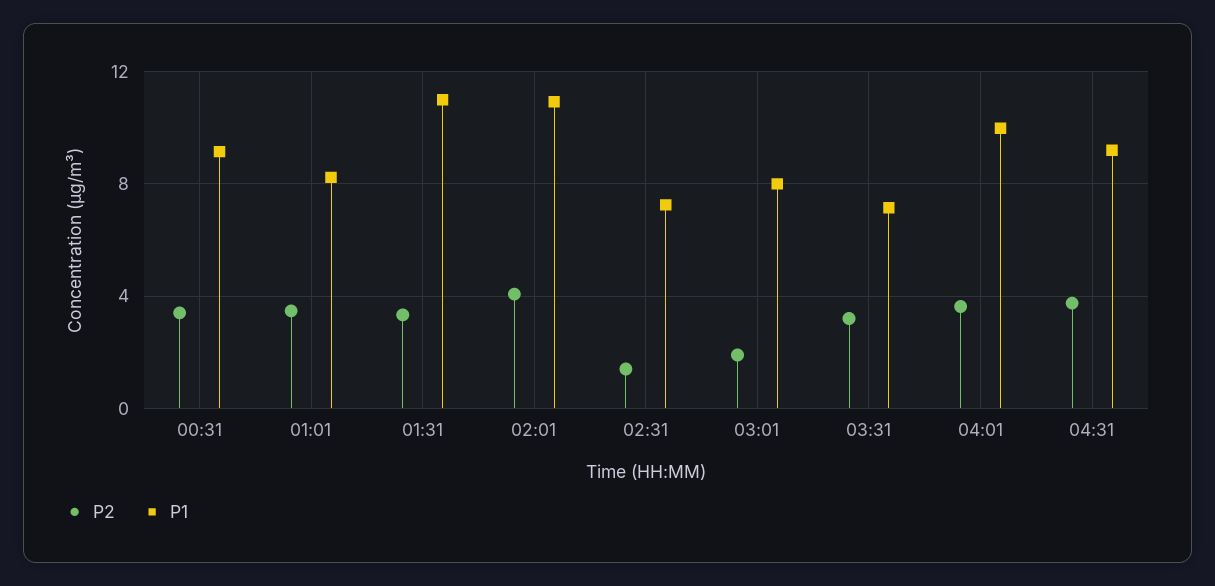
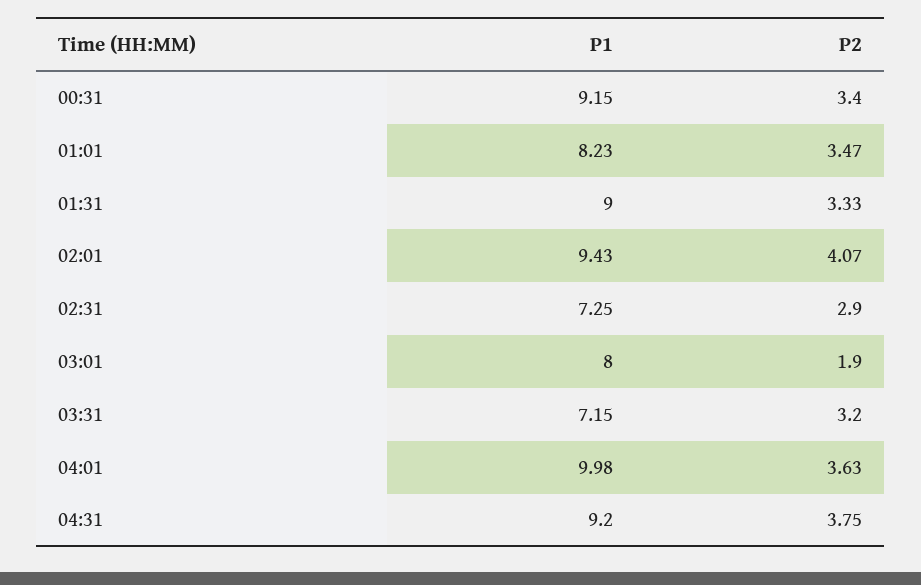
P1, 01:31: 11 -> 9
P1, 02:01: 11 -> 9.43
P2, 02:31: 1.5 -> 2.9

